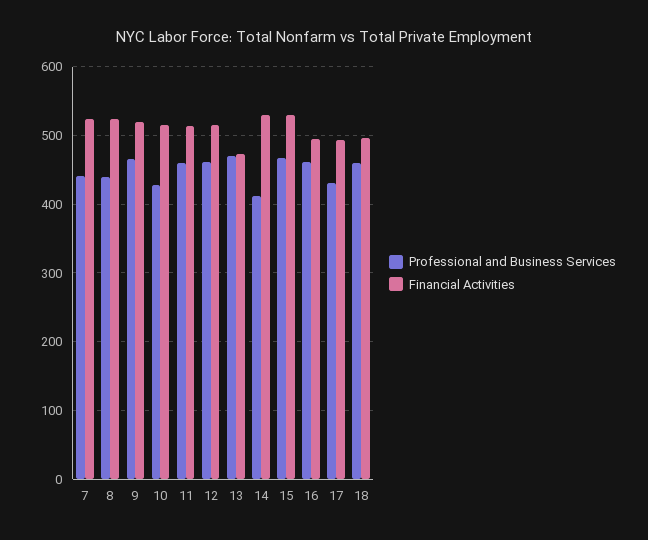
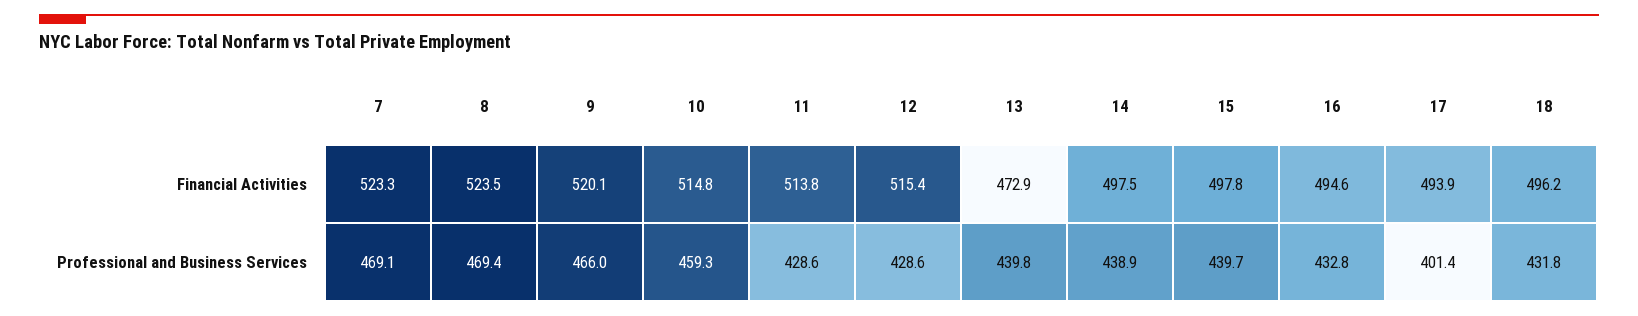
Professional and Business Services, 7: 440 -> 469.1
Professional and Business Services, 8: 440 -> 469.4
Professional and Business Services, 10: 430 -> 459.3
Professional and Business Services, 11: 460 -> 428.6
Professional and Business Services, 12: 460 -> 428.6
Professional and Business Services, 13: 470 -> 439.8
Professional and Business Services, 14: 410 -> 438.9
Financial Activities, 14: 530 -> 497.5
Professional and Business Services, 15: 470 -> 439.7
Financial Activities, 15: 530 -> 497.8
Professional and Business Services, 16: 460 -> 432.8
Professional and Business Services, 17: 430 -> 401.4
Professional and Business Services, 18: 460 -> 431.8

